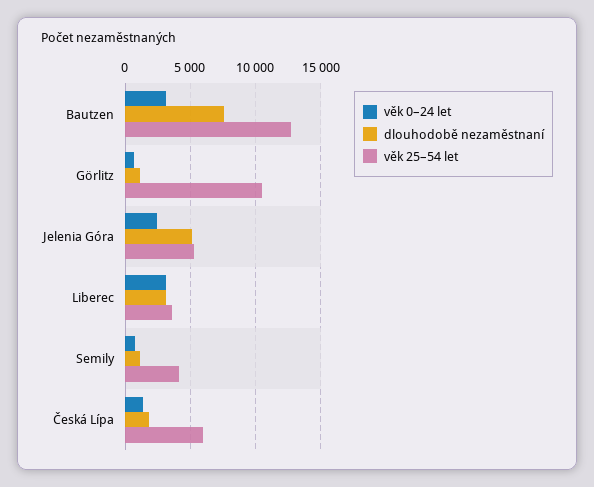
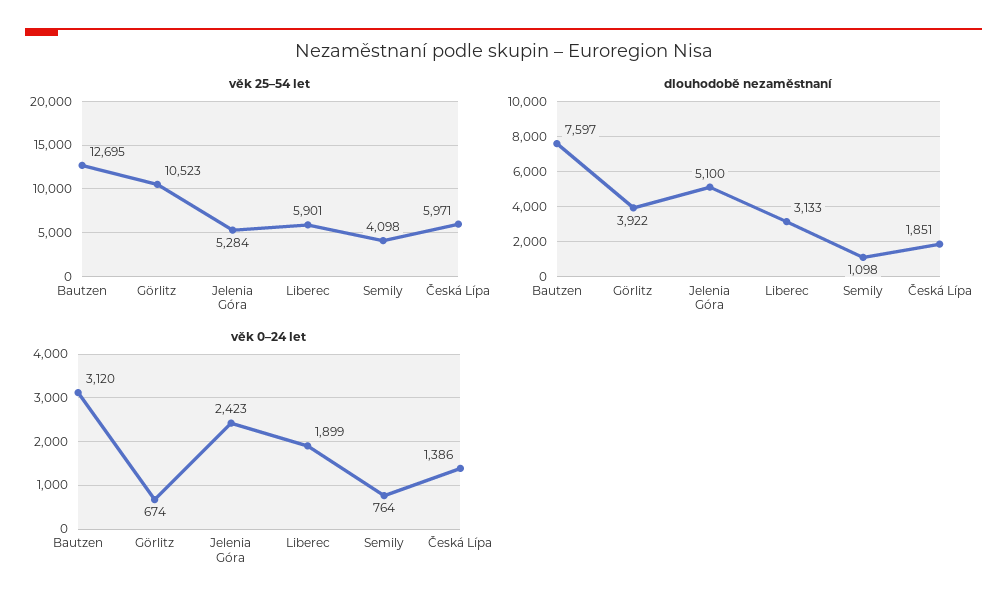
dlouhodobě nezaměstnaní, Görlitz: 1000 -> 3922
věk 0–24 let, Liberec: 3000 -> 1899
věk 25–54 let, Liberec: 3500 -> 5901

